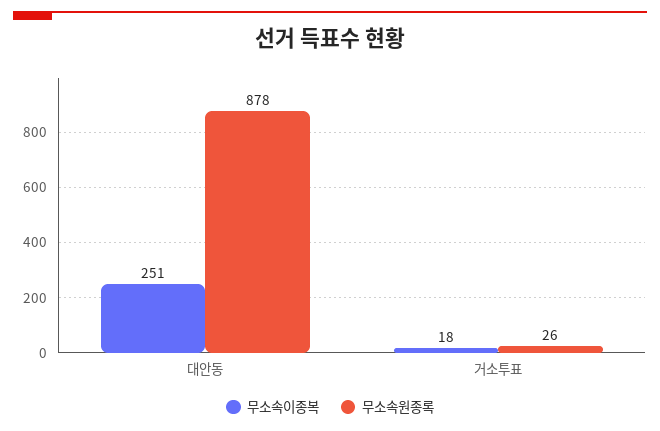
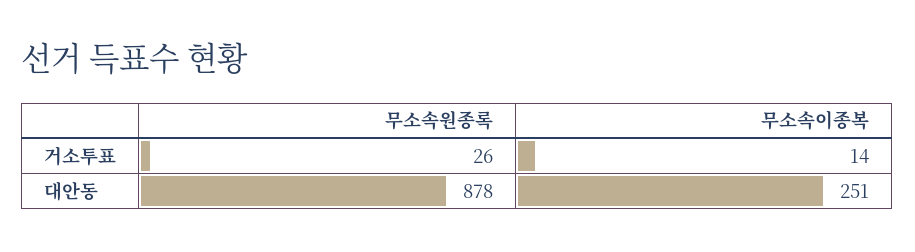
무소속이종복, 거소투표: 18 -> 14

